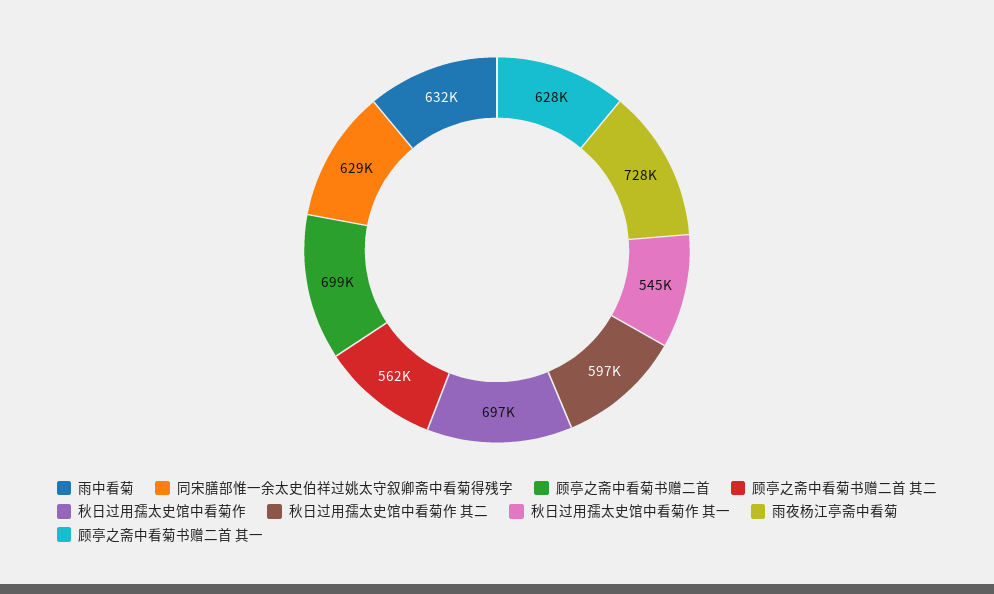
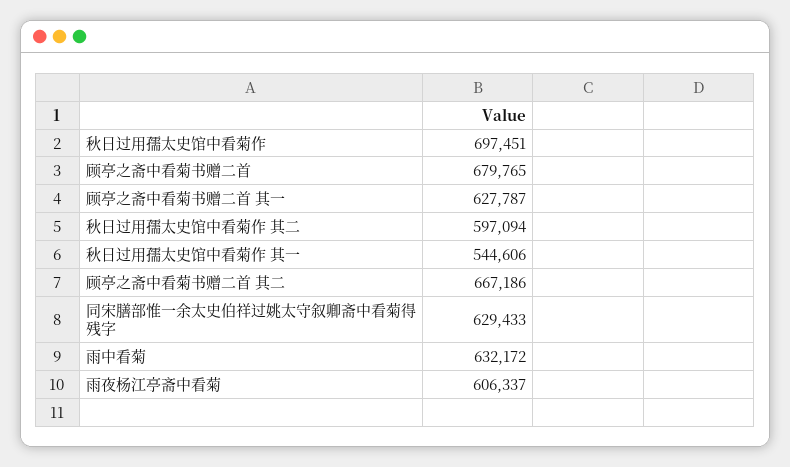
顾亭之斋中看菊书赠二首: 699000 -> 679765
顾亭之斋中看菊书赠二首 其二: 562000 -> 667186
雨夜杨江亭斋中看菊: 728000 -> 606337

